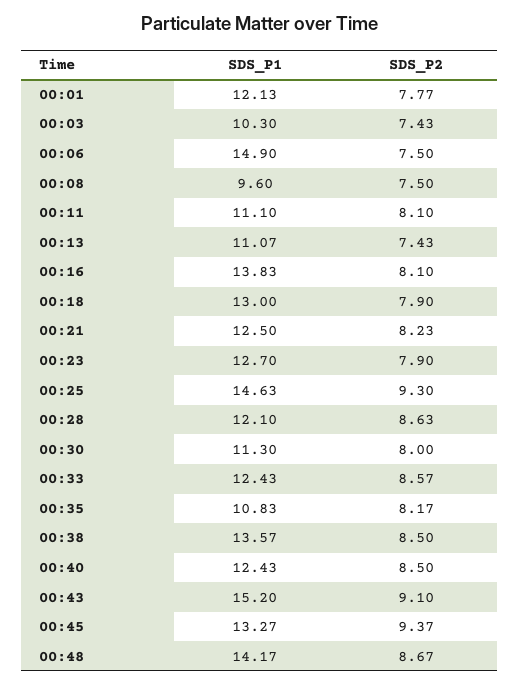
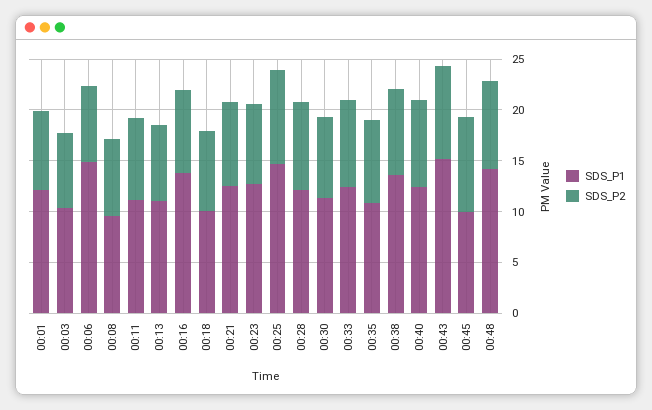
SDS_P1, 00:18: 13 -> 10
SDS_P1, 00:45: 13.27 -> 10

